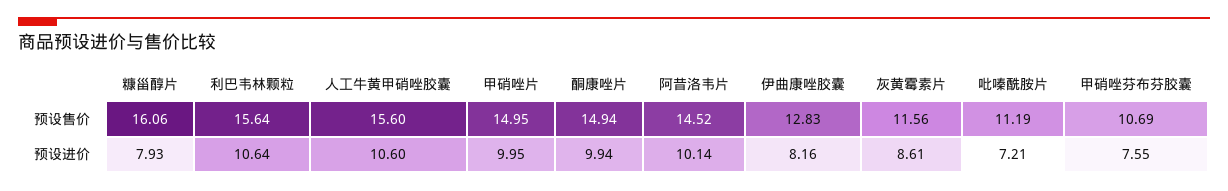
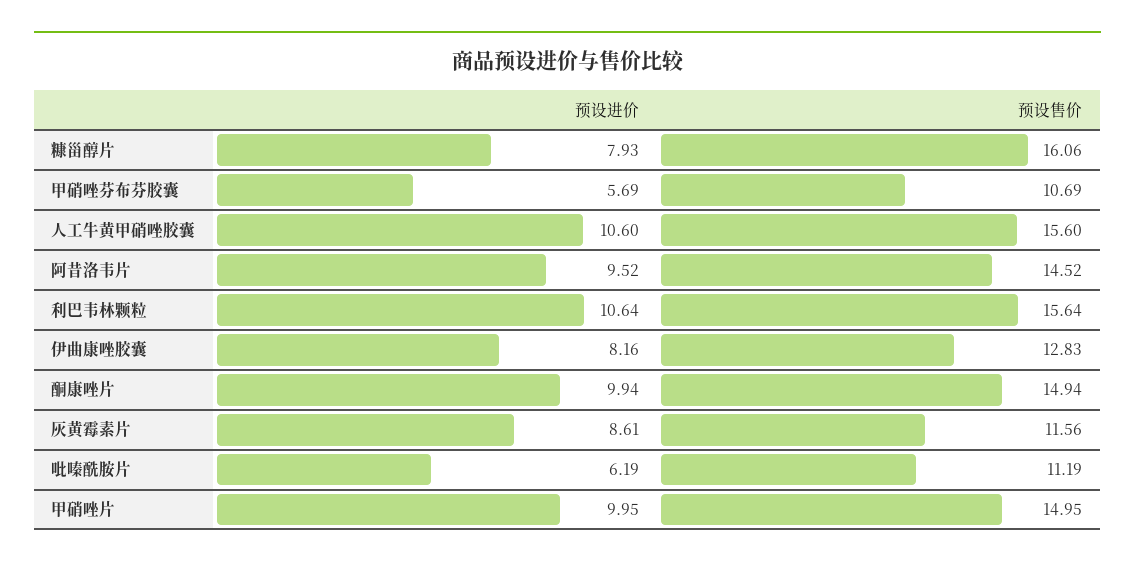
阿昔洛韦片, 预设进价: 10.14 -> 9.52
吡嗪酰胺片, 预设进价: 7.21 -> 6.19
甲硝唑芬布芬胶囊, 预设进价: 7.55 -> 5.69

